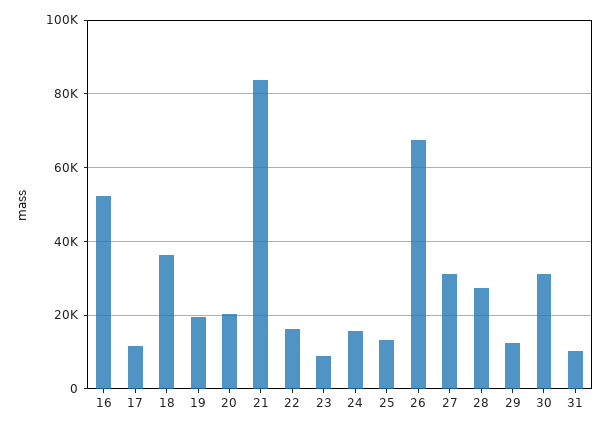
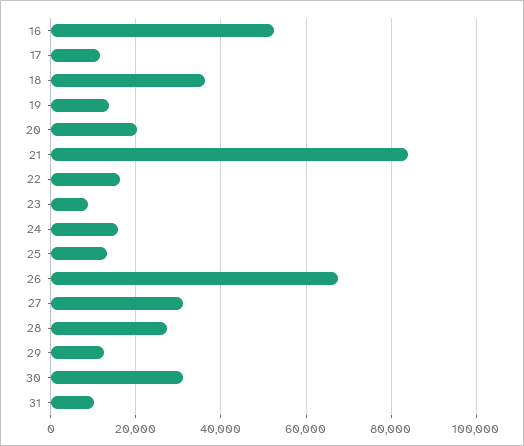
19: 20000 -> 14000

